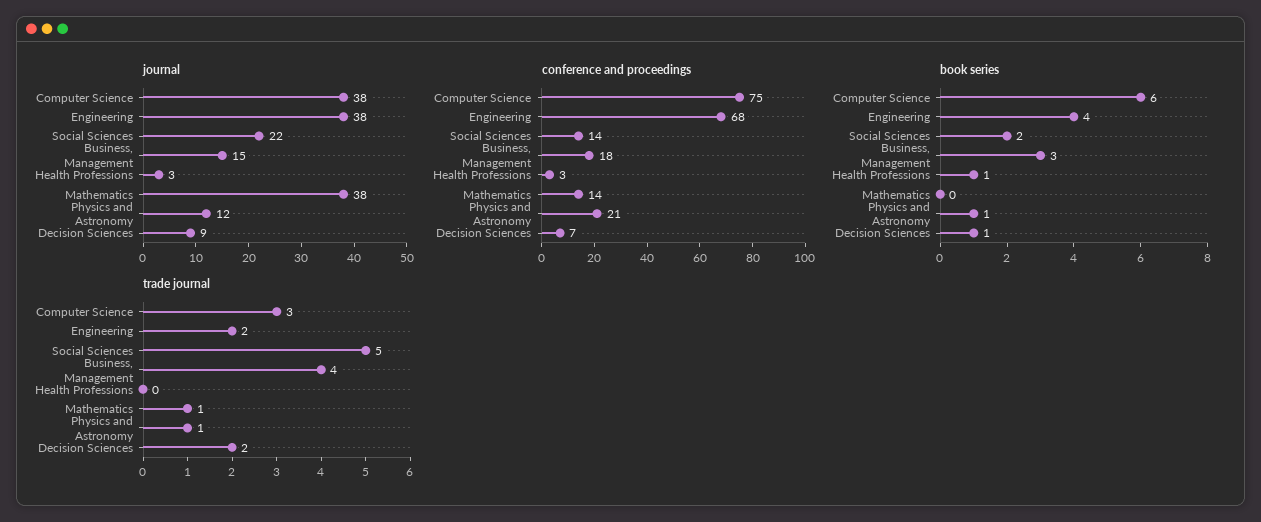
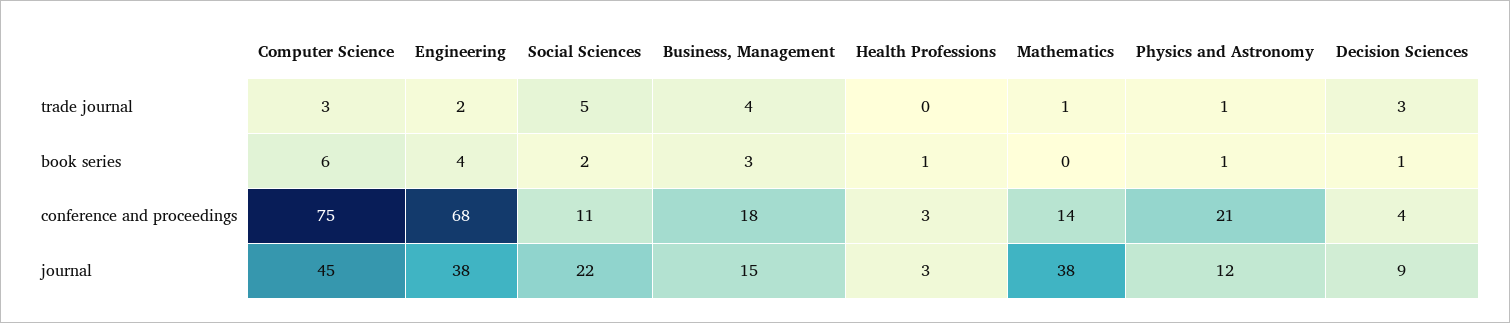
journal, Computer Science: 38 -> 45
conference and proceedings, Social Sciences: 14 -> 11
conference and proceedings, Decision Sciences: 7 -> 4
trade journal, Decision Sciences: 2 -> 3

